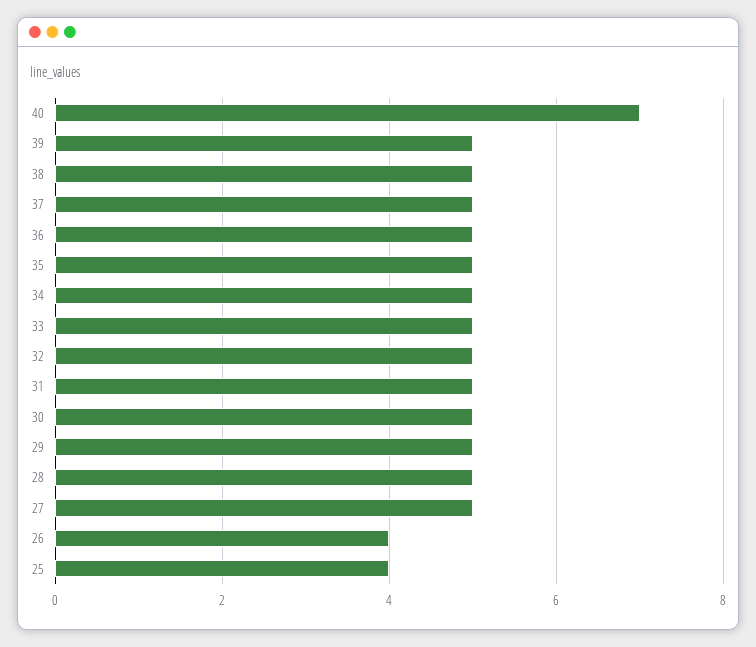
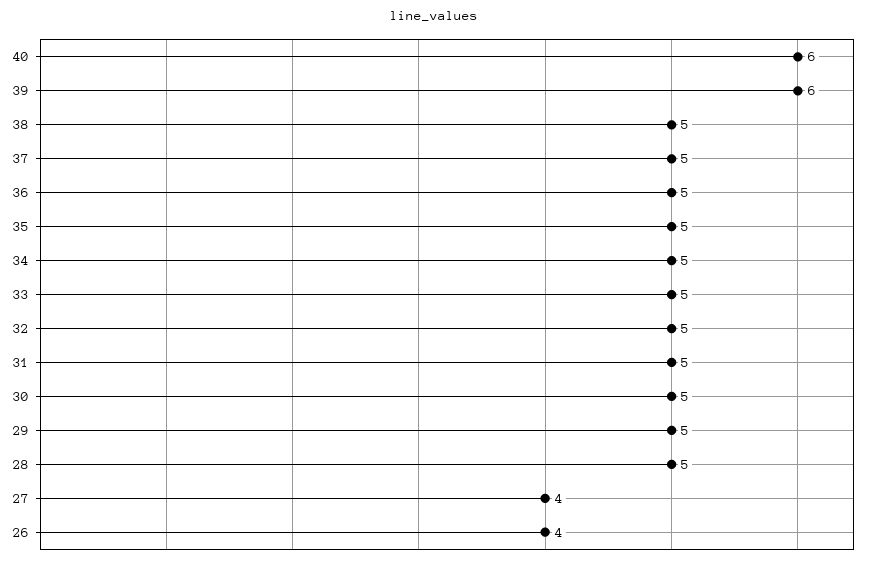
40: 7 -> 6
39: 5 -> 6
27: 5 -> 4
25: 4 -> none

